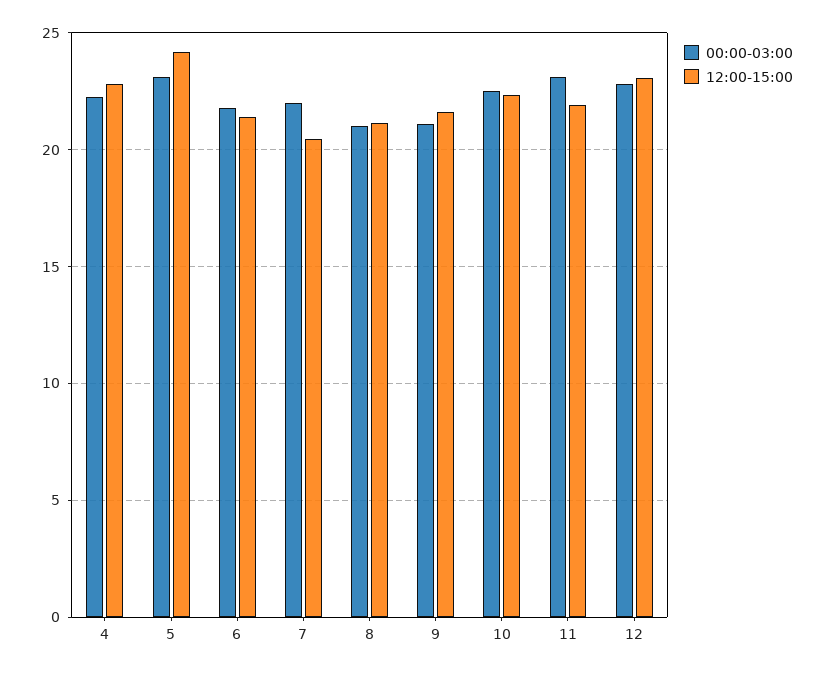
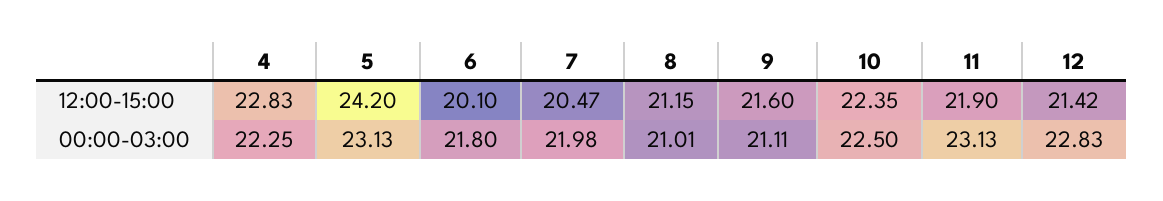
12:00-15:00, 6: 21.5 -> 20.1
12:00-15:00, 12: 23 -> 21.42

